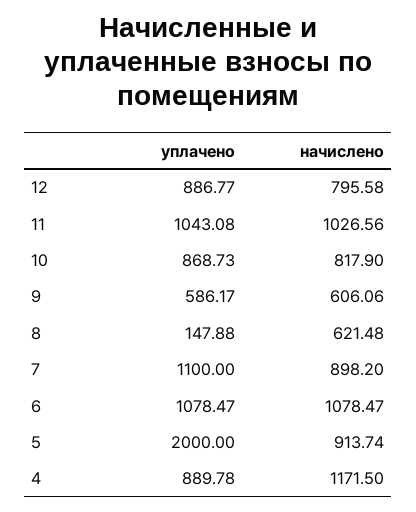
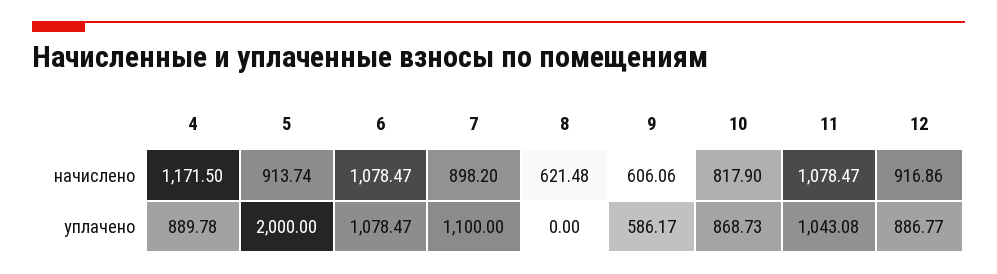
начислено, 12: 795.58 -> 916.86
начислено, 11: 1026.56 -> 1078.47
уплачено, 8: 147.88 -> 0

